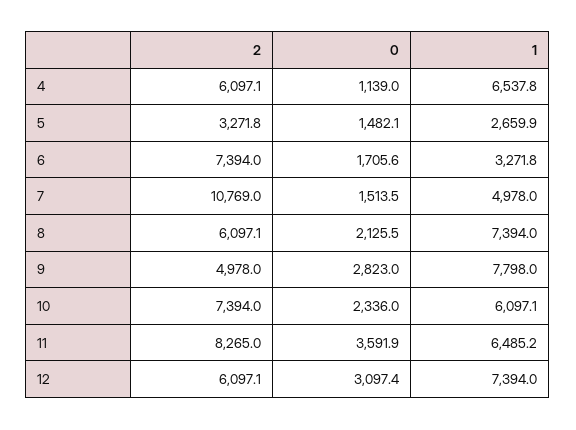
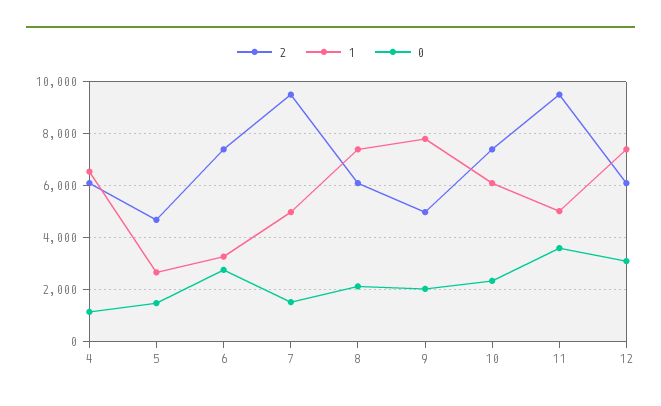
2, 5: 3271.8 -> 4750
0, 6: 1705.6 -> 2750
2, 7: 10769 -> 9500
0, 9: 2823 -> 2000
2, 11: 8265 -> 9500
1, 11: 6485.2 -> 5000

